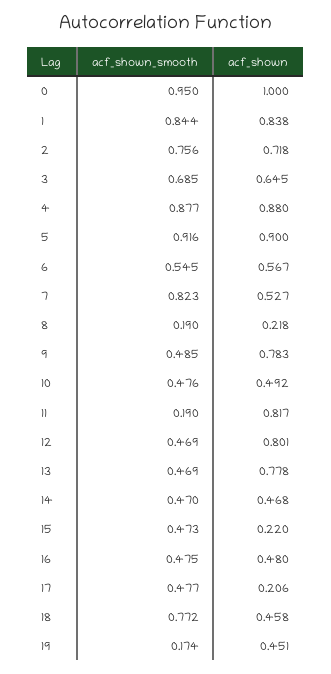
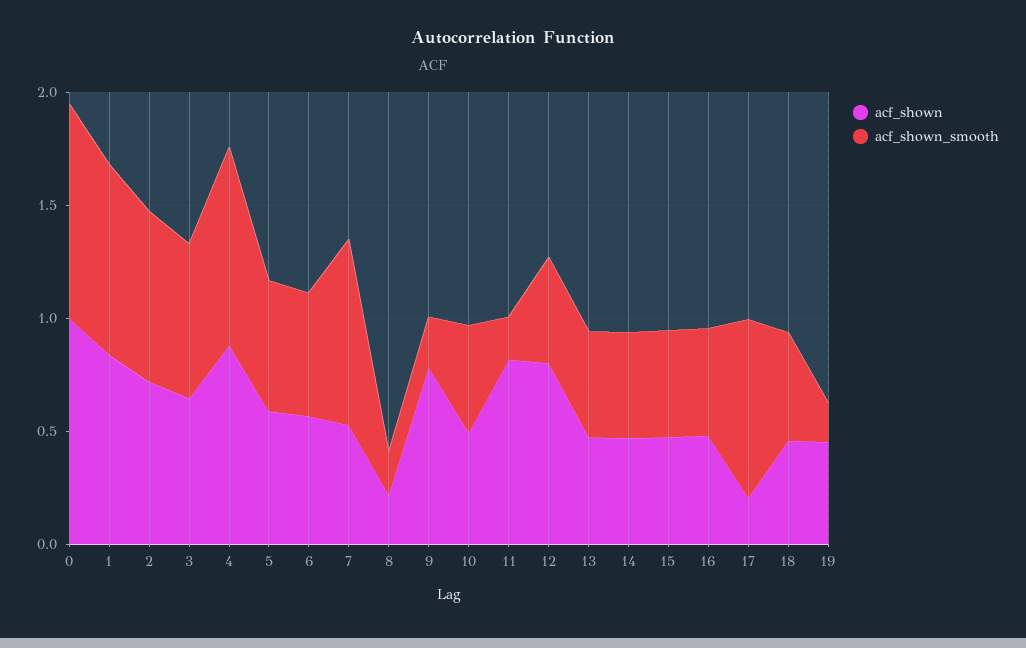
acf_shown_smooth, 5: 0.916 -> 0.6
acf_shown, 5: 0.9 -> 0.6
acf_shown_smooth, 9: 0.485 -> 0.2
acf_shown, 13: 0.778 -> 0.5
acf_shown, 15: 0.22 -> 0.5
acf_shown_smooth, 17: 0.477 -> 0.8
acf_shown_smooth, 18: 0.772 -> 0.5

